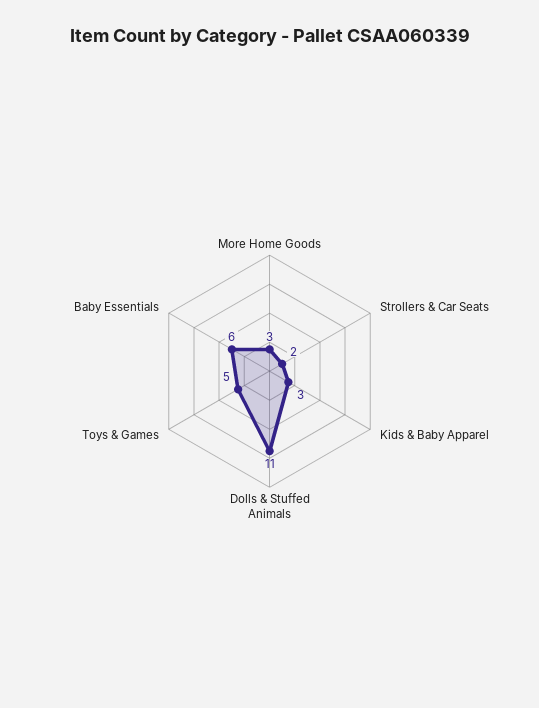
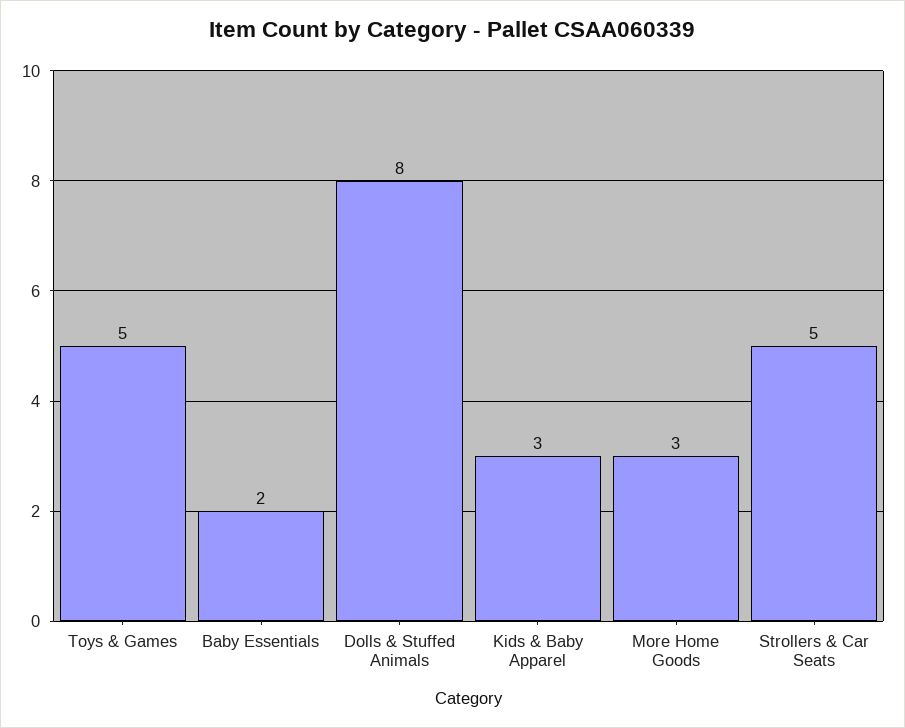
Strollers & Car Seats: 2 -> 5
Dolls & Stuffed Animals: 11 -> 8
Baby Essentials: 6 -> 2

